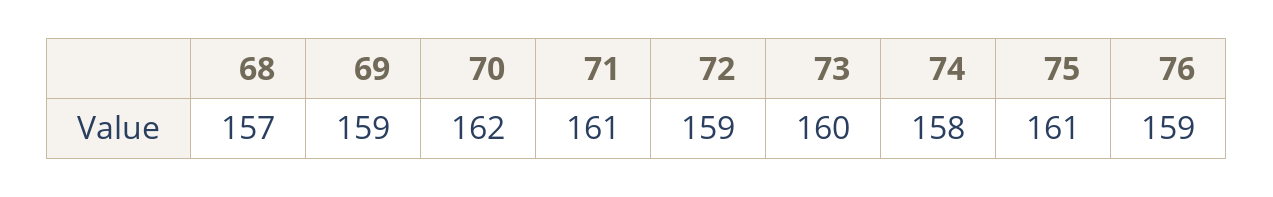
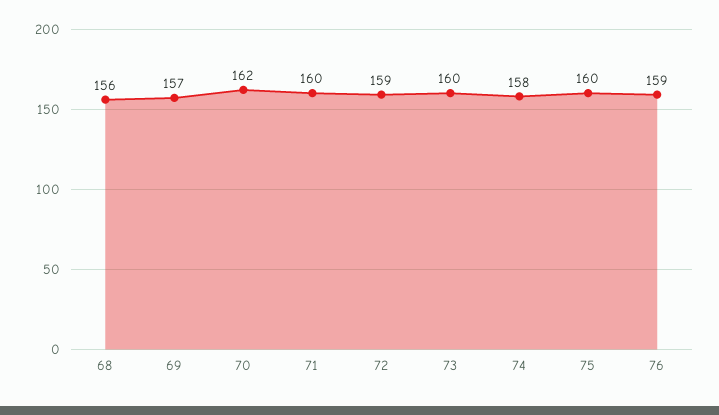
68: 157 -> 156
69: 159 -> 157
71: 161 -> 160
75: 161 -> 160

